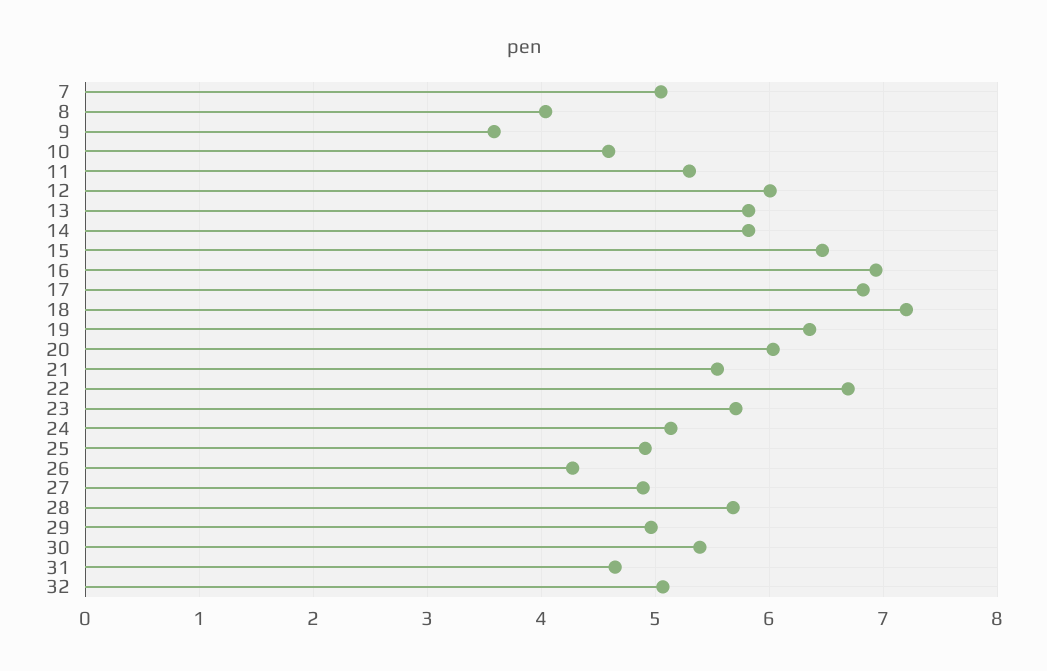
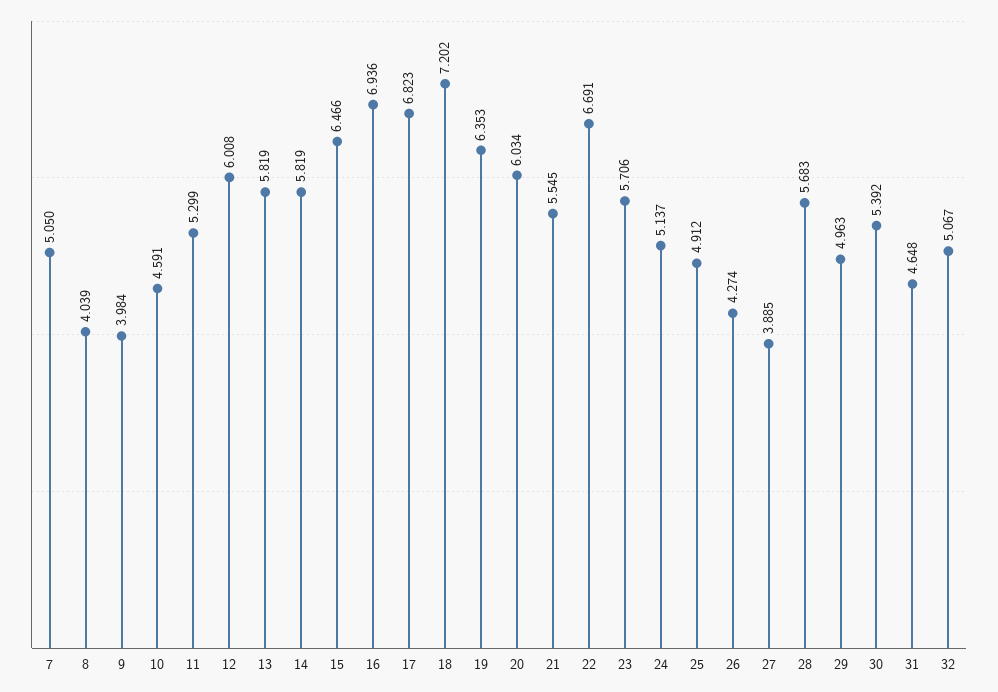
9: 3.6 -> 3.984
27: 4.9 -> 3.885

